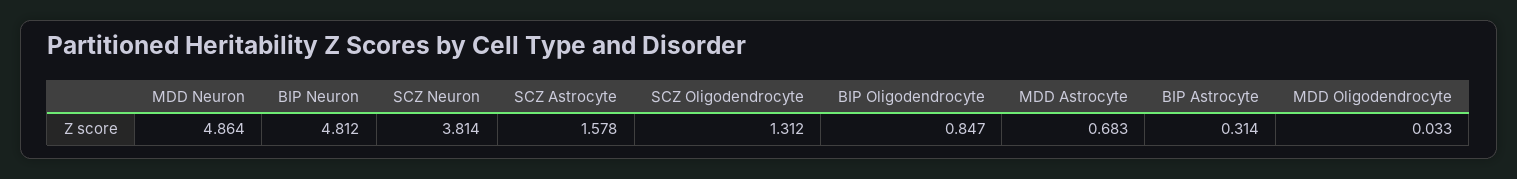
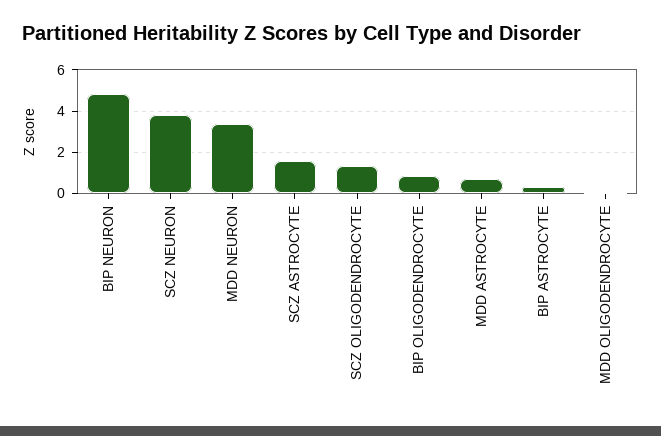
MDD Neuron: 4.864 -> 3.5

